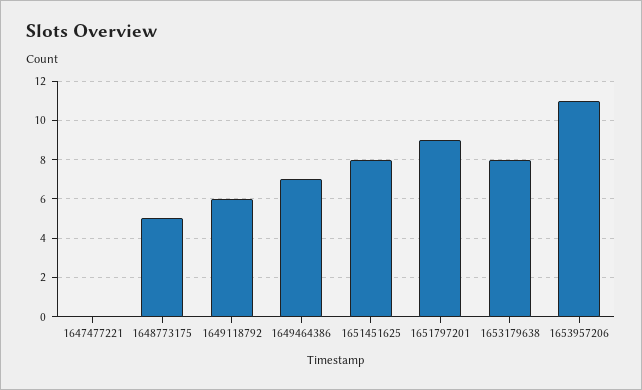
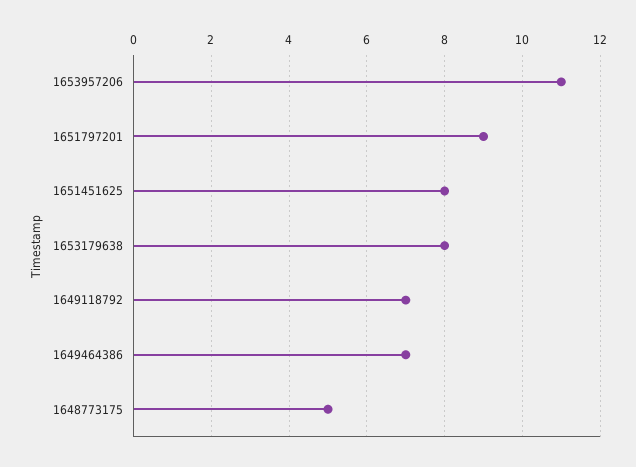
1647477221: 0 -> none
1649118792: 6 -> 7

